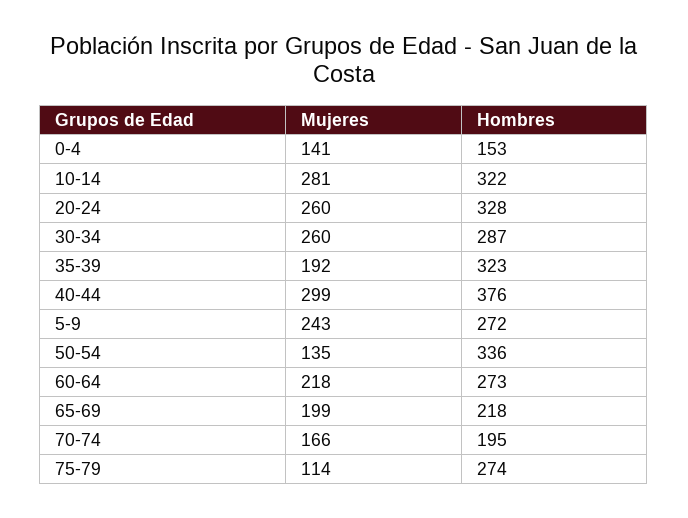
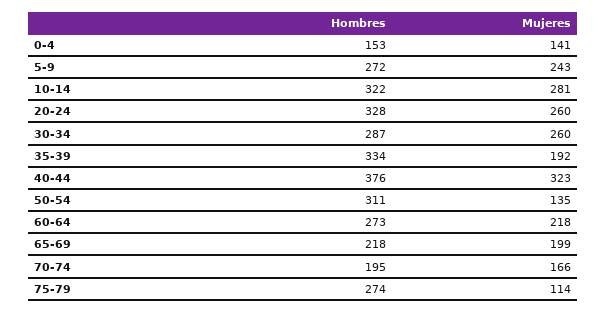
Hombres, 35-39: 323 -> 334
Mujeres, 40-44: 299 -> 323
Hombres, 50-54: 336 -> 311

